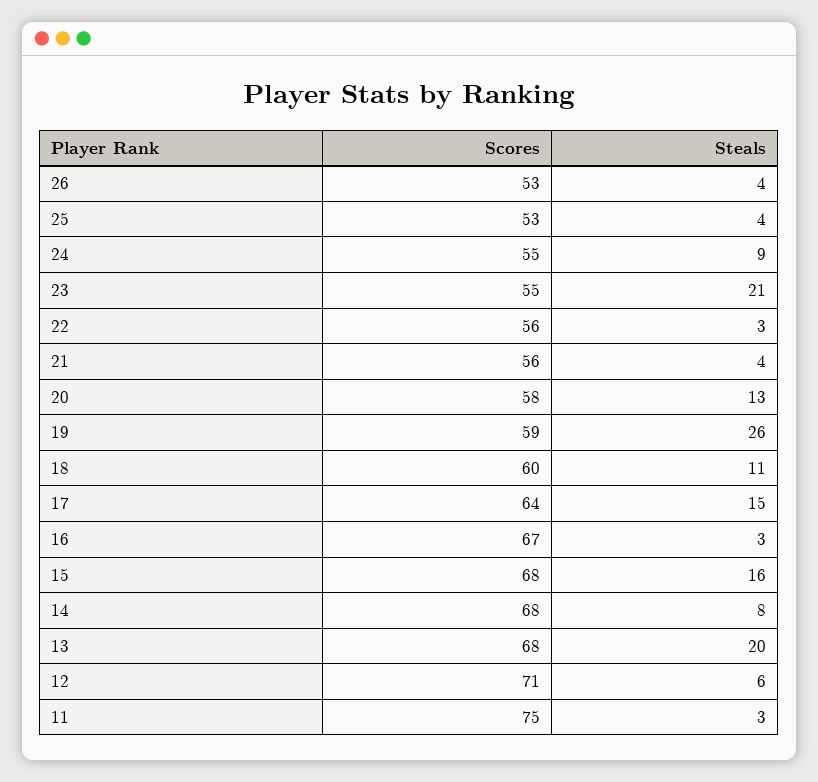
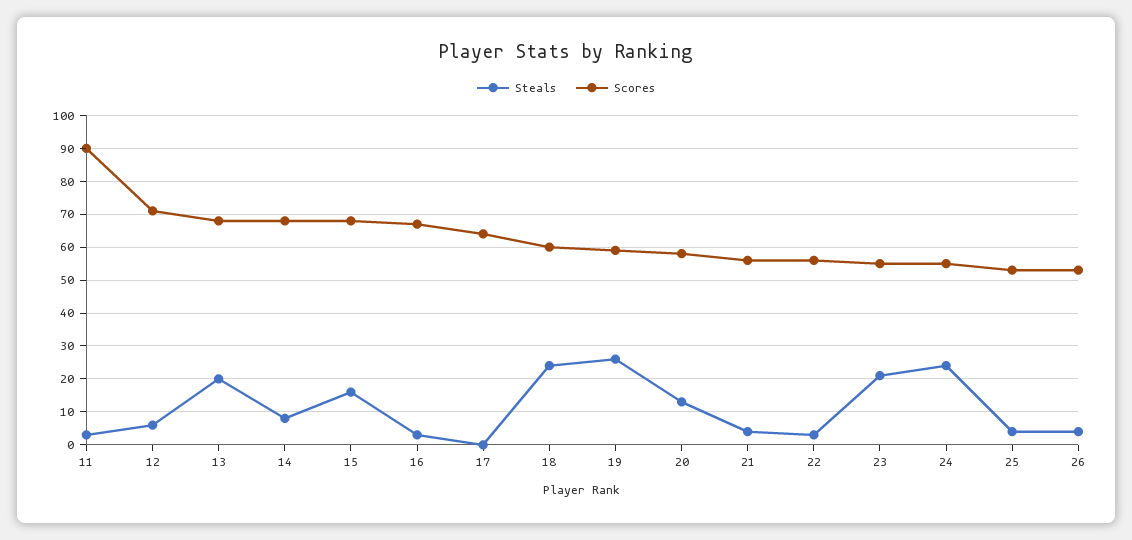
Steals, 24: 9 -> 25
Steals, 18: 11 -> 25
Steals, 17: 15 -> 0
Scores, 11: 75 -> 90

